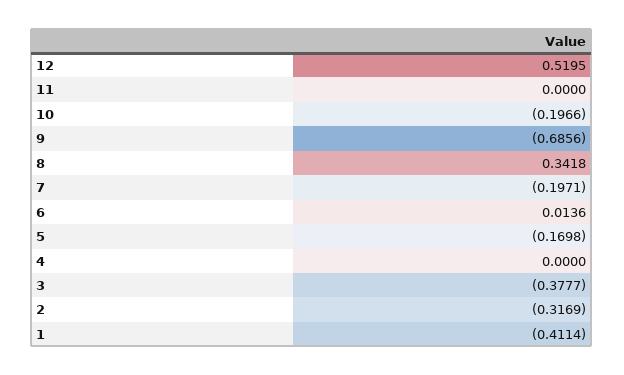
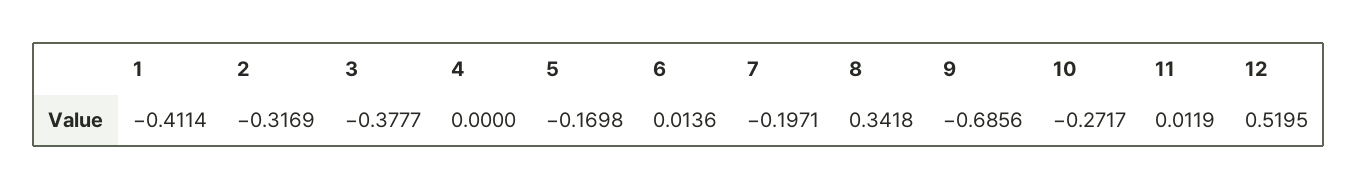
11: 0 -> 0.0119
10: -0.1966 -> -0.2717

